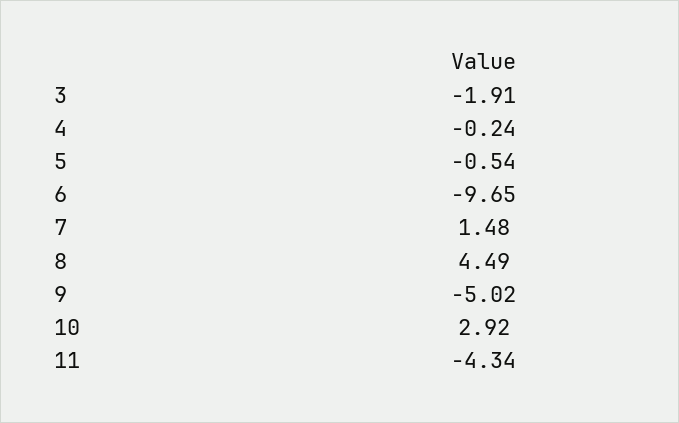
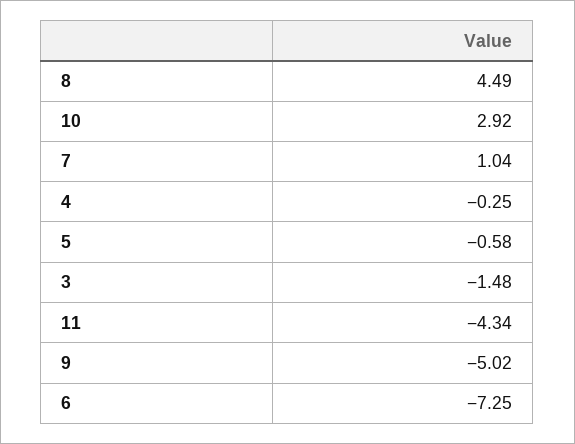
3: -1.91 -> -1.48
4: -0.24 -> -0.25
5: -0.54 -> -0.58
6: -9.65 -> -7.25
7: 1.48 -> 1.04

